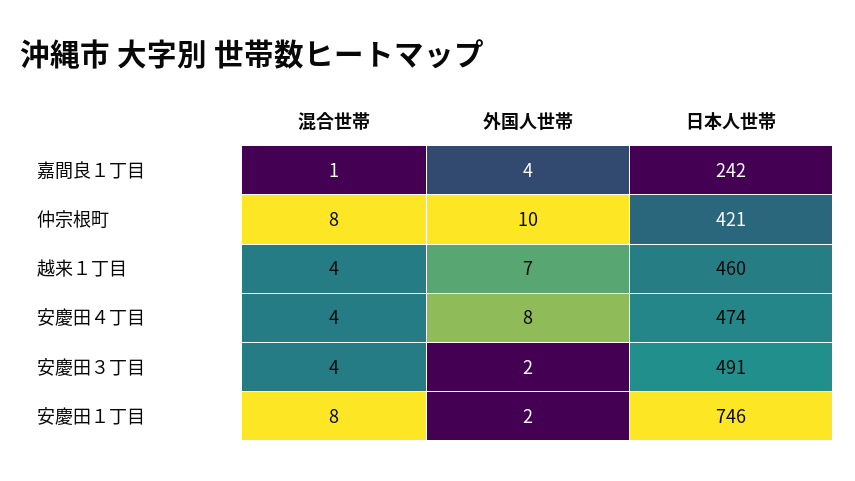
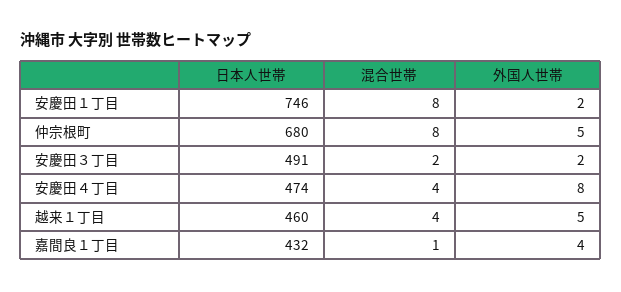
日本人世帯, 嘉間良１丁目: 242 -> 432
外国人世帯, 仲宗根町: 10 -> 5
日本人世帯, 仲宗根町: 421 -> 680
外国人世帯, 越来１丁目: 7 -> 5
混合世帯, 安慶田３丁目: 4 -> 2

